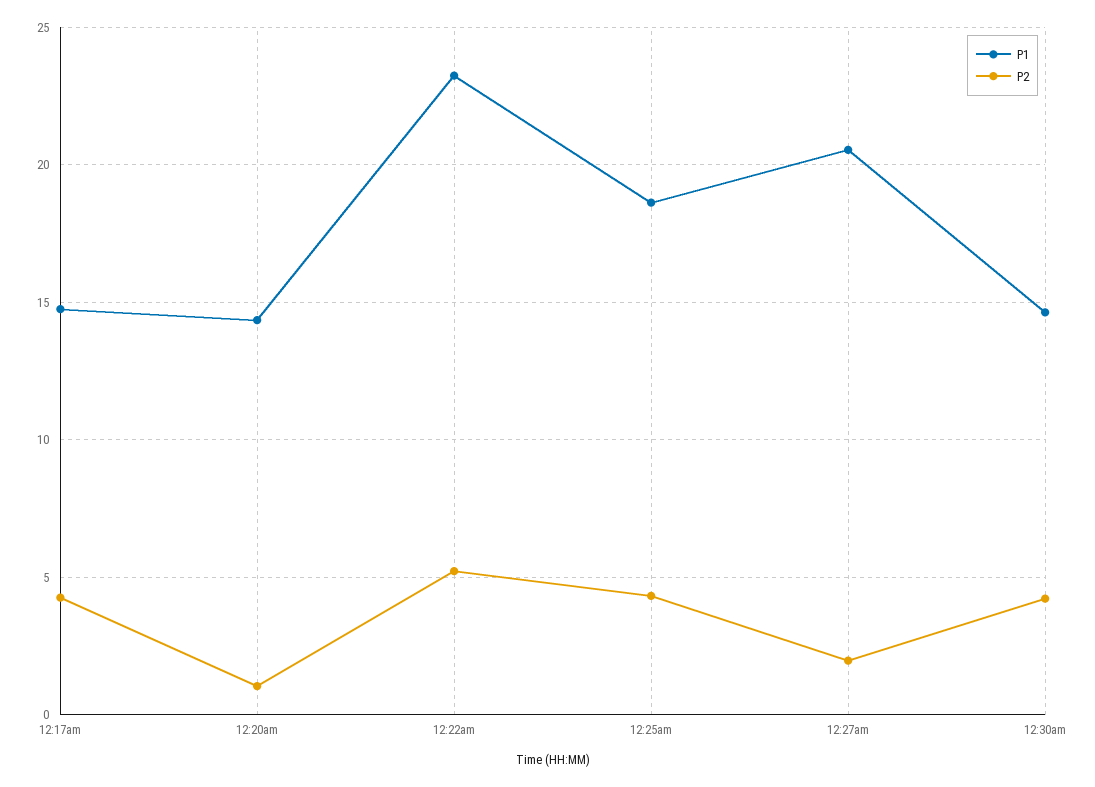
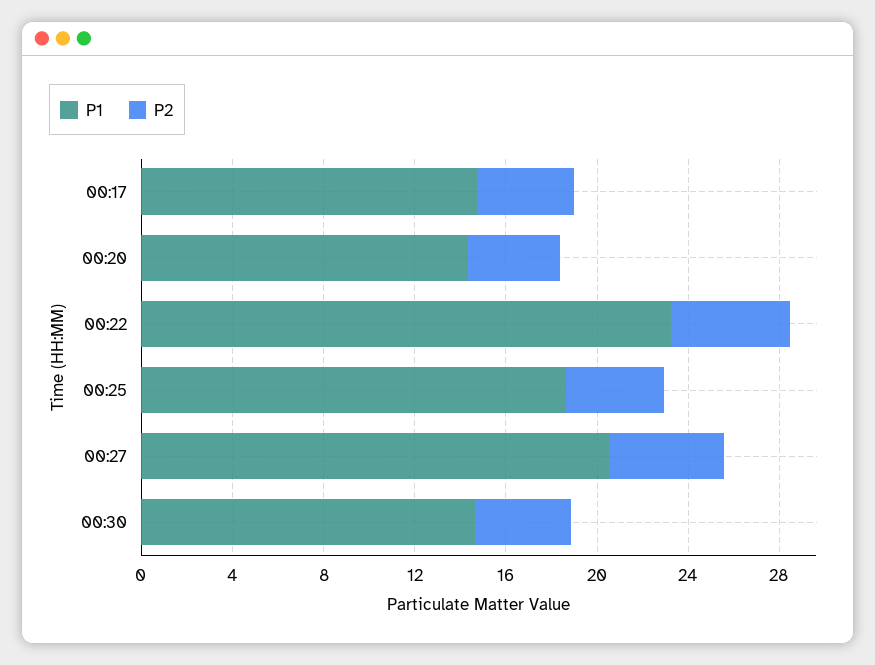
P2, 12:20am: 1 -> 4
P2, 12:27am: 2 -> 5

